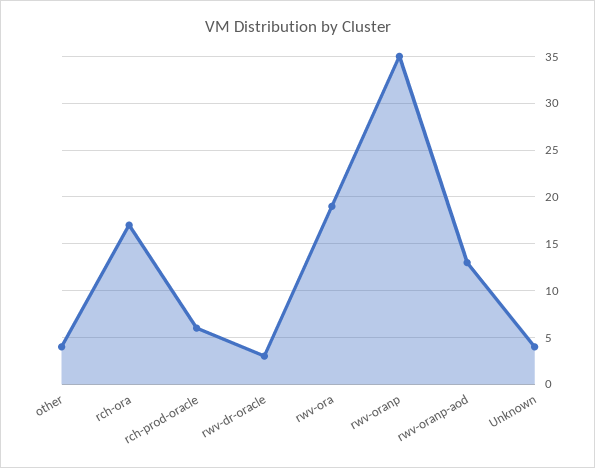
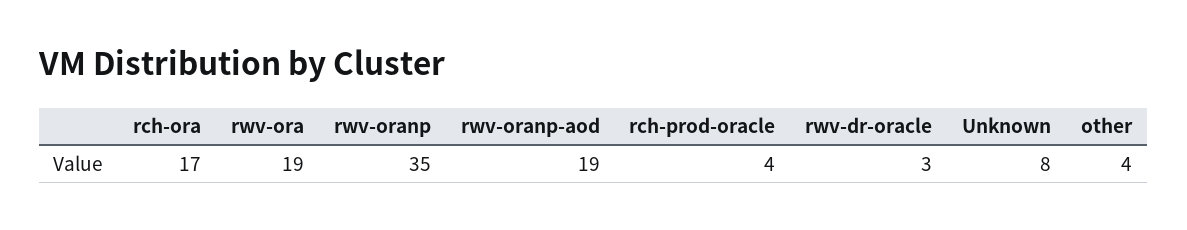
rch-prod-oracle: 6 -> 4
rwv-oranp-aod: 13 -> 19
Unknown: 4 -> 8

